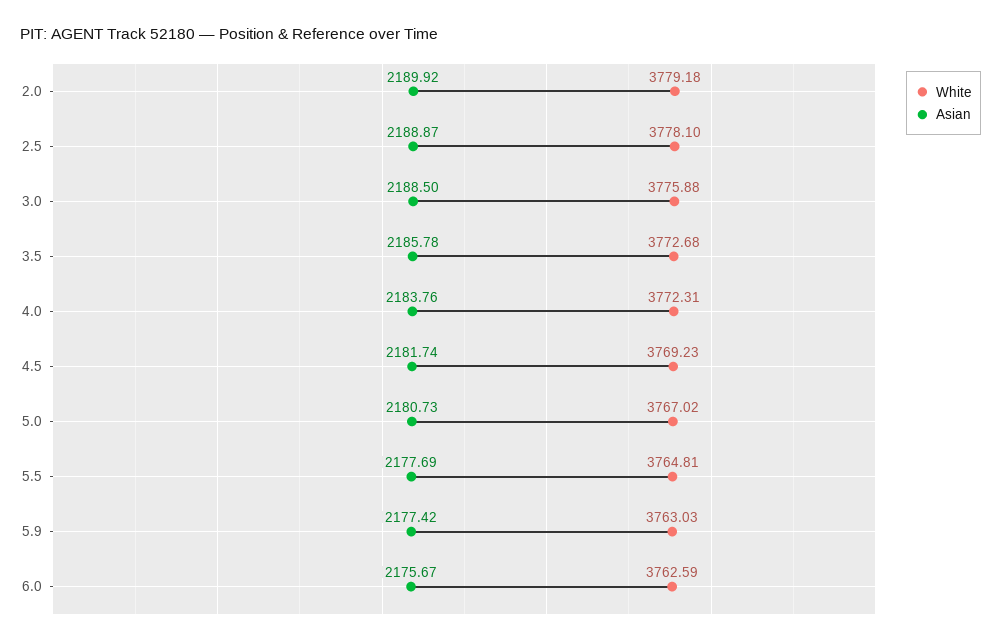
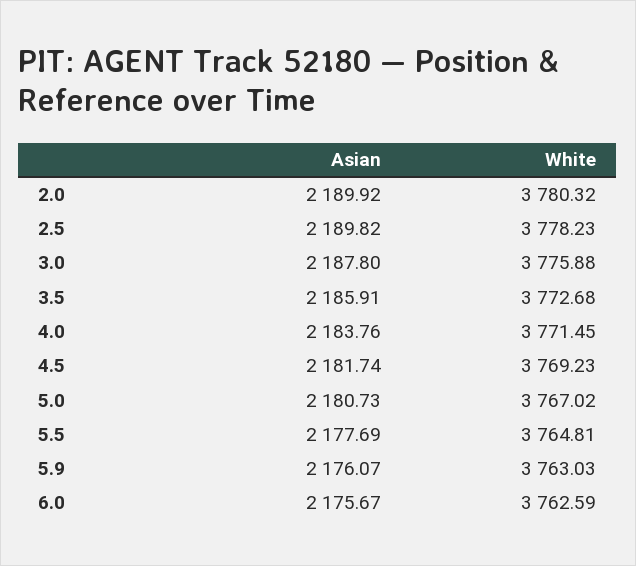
White, 2.0: 3779.18 -> 3780.32
White, 2.5: 3778.1 -> 3778.23
Asian, 2.5: 2188.87 -> 2189.82
Asian, 3.0: 2188.5 -> 2187.8
Asian, 3.5: 2185.78 -> 2185.91
White, 4.0: 3772.31 -> 3771.45
Asian, 5.9: 2177.42 -> 2176.07

